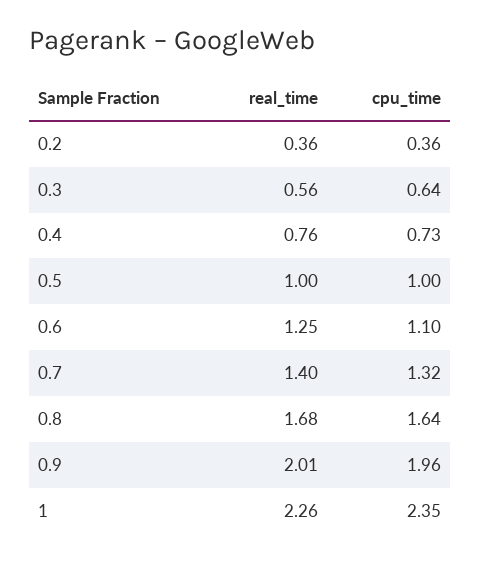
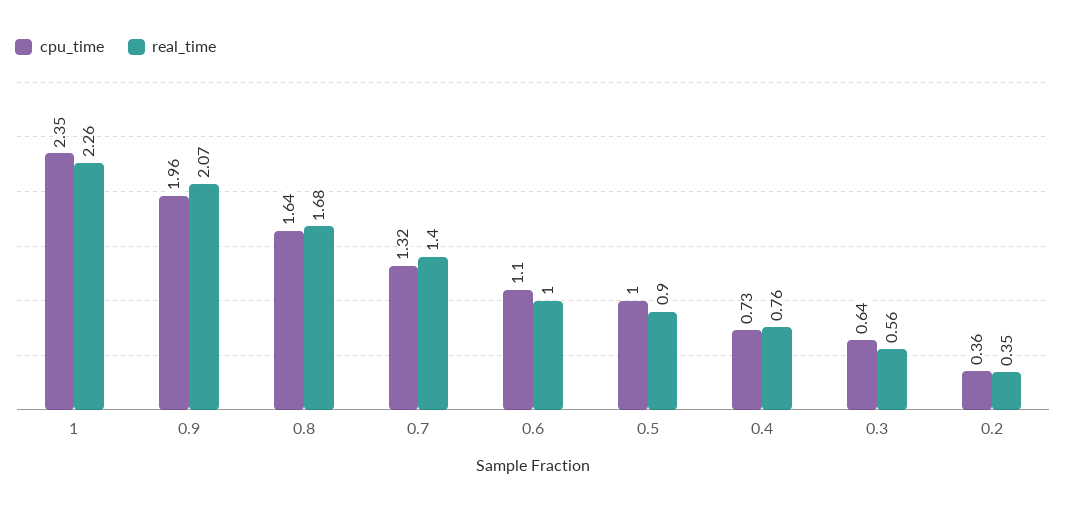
real_time, 0.2: 0.36 -> 0.35
real_time, 0.5: 1 -> 0.9
real_time, 0.6: 1.25 -> 1
real_time, 0.9: 2.01 -> 2.07

